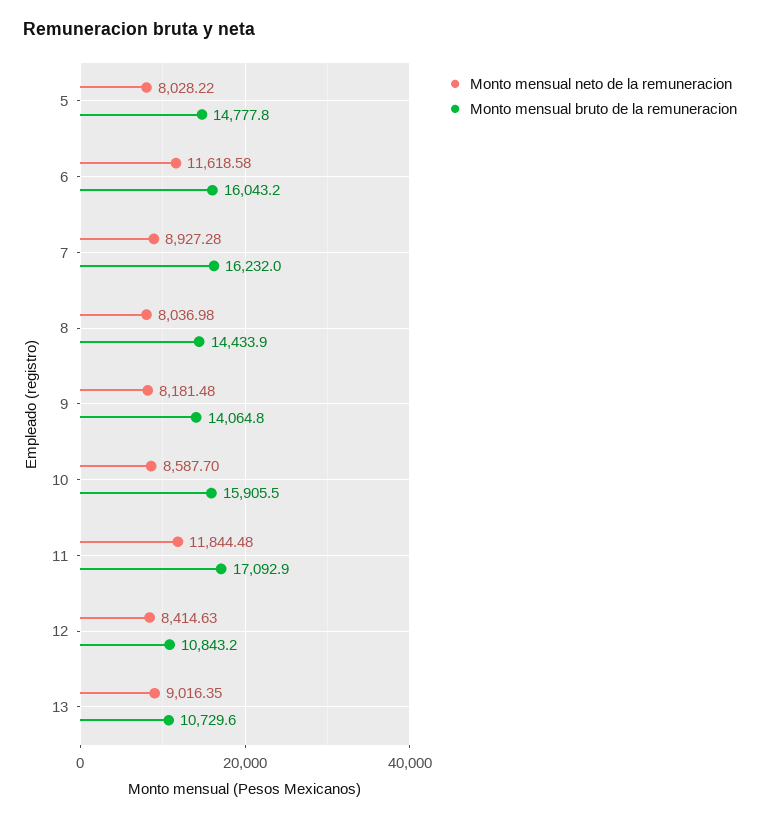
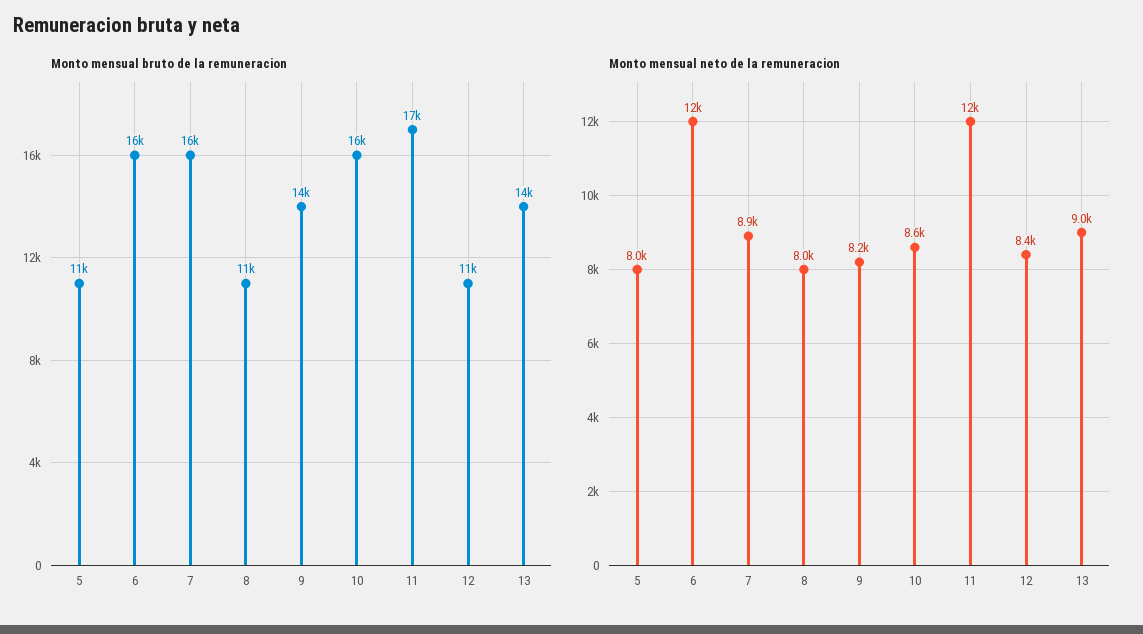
Monto mensual bruto de la remuneracion, 5: 14777.8 -> 11000
Monto mensual bruto de la remuneracion, 8: 14433.9 -> 11000
Monto mensual bruto de la remuneracion, 13: 10729.6 -> 14000

